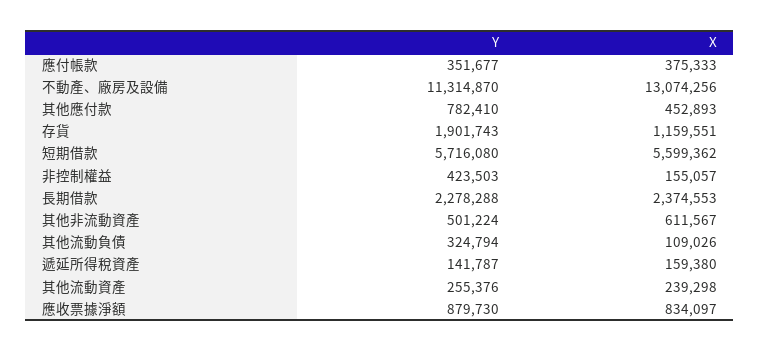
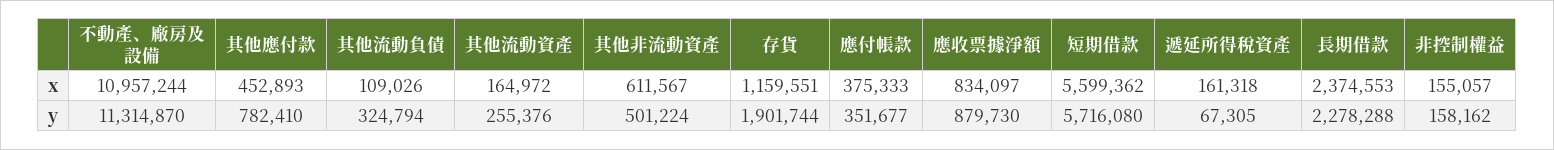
X, 不動產、廠房及設備: 13074256 -> 10957244
Y, 存貨: 1901743 -> 1901744
Y, 非控制權益: 423503 -> 158162
Y, 遞延所得稅資產: 141787 -> 67305
X, 遞延所得稅資產: 159380 -> 161318
X, 其他流動資產: 239298 -> 164972

